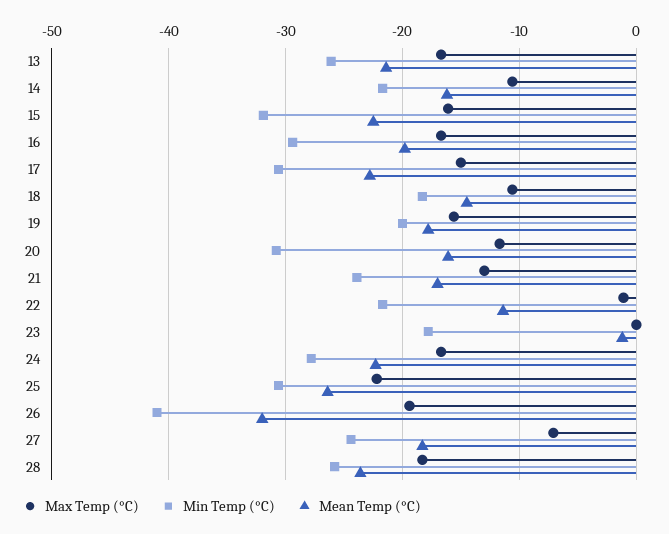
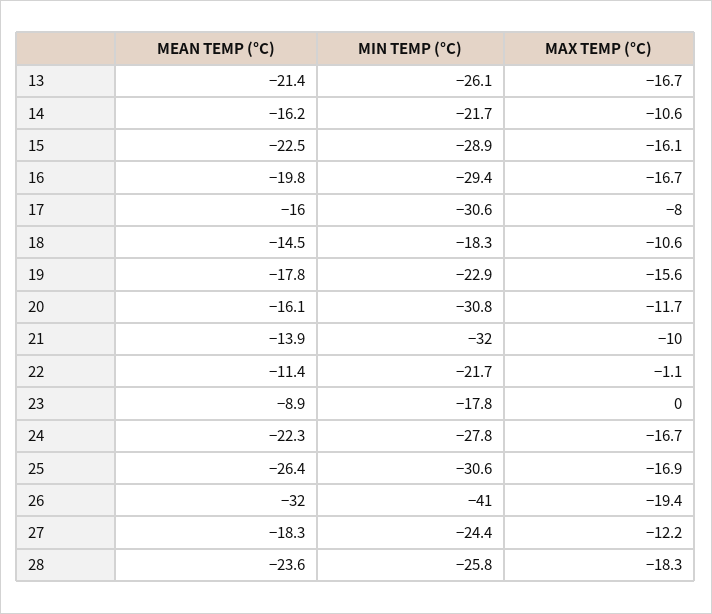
Min Temp (°C), 15: -32 -> -28.9
Max Temp (°C), 17: -15 -> -8
Mean Temp (°C), 17: -23 -> -16
Min Temp (°C), 19: -20 -> -22.9
Max Temp (°C), 21: -13 -> -10
Min Temp (°C), 21: -24 -> -32
Mean Temp (°C), 21: -17 -> -13.9
Mean Temp (°C), 23: -1 -> -8.9
Max Temp (°C), 25: -22 -> -16.9
Max Temp (°C), 27: -7 -> -12.2

